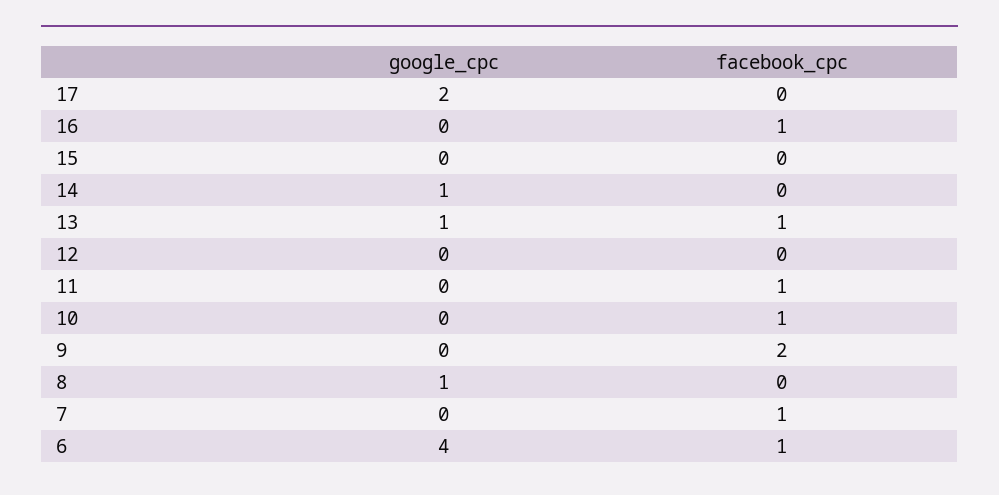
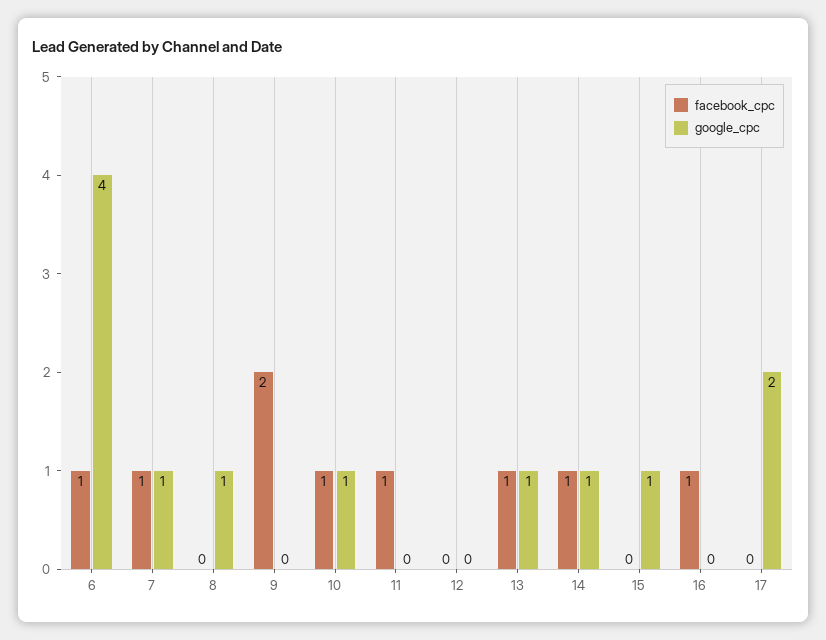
google_cpc, 15: 0 -> 1
facebook_cpc, 14: 0 -> 1
google_cpc, 10: 0 -> 1
google_cpc, 7: 0 -> 1

